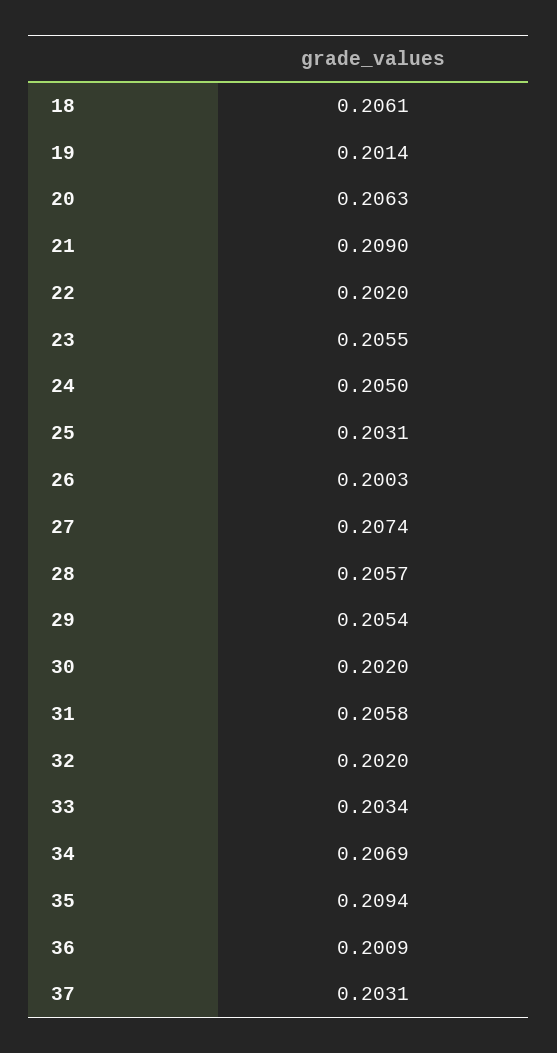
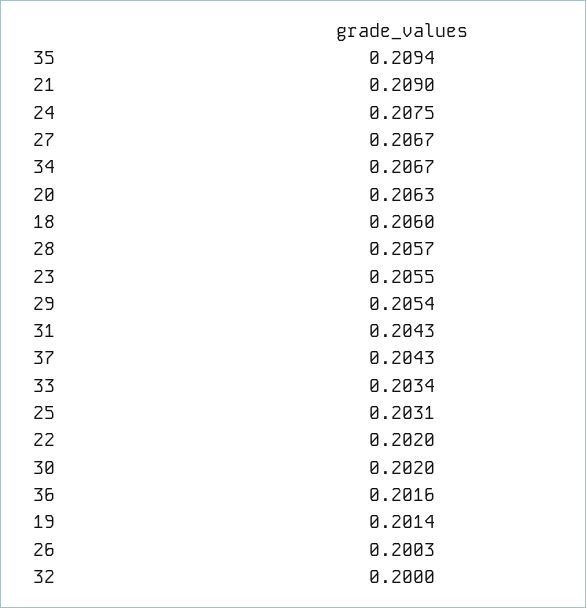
18: 0.2061 -> 0.206
24: 0.205 -> 0.2075
27: 0.2074 -> 0.2067
31: 0.2058 -> 0.2043
32: 0.202 -> 0.2
34: 0.2069 -> 0.2067
36: 0.2009 -> 0.2016
37: 0.2031 -> 0.2043

